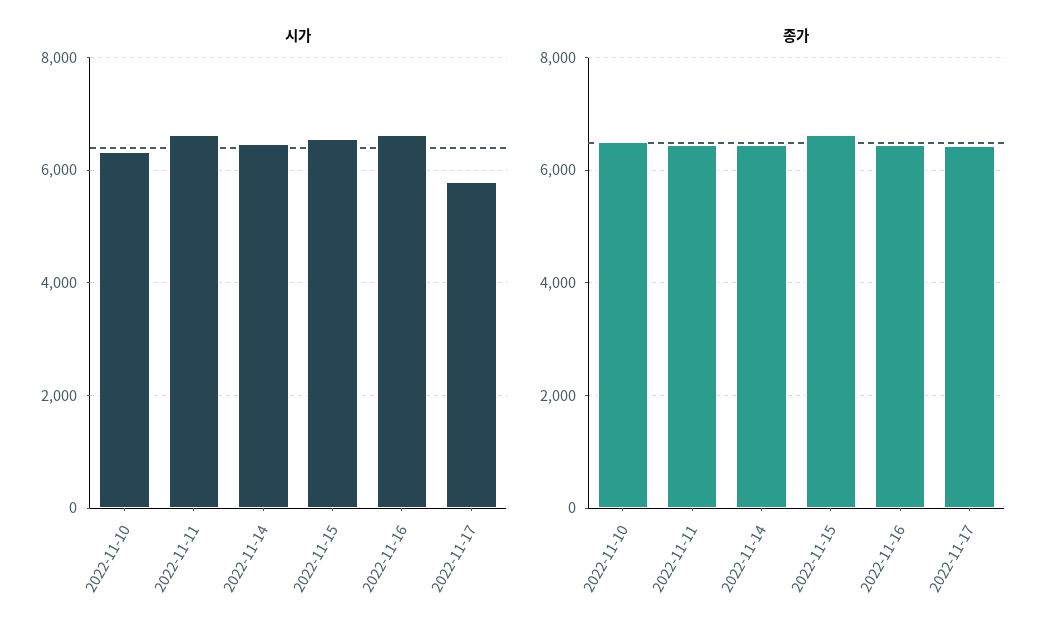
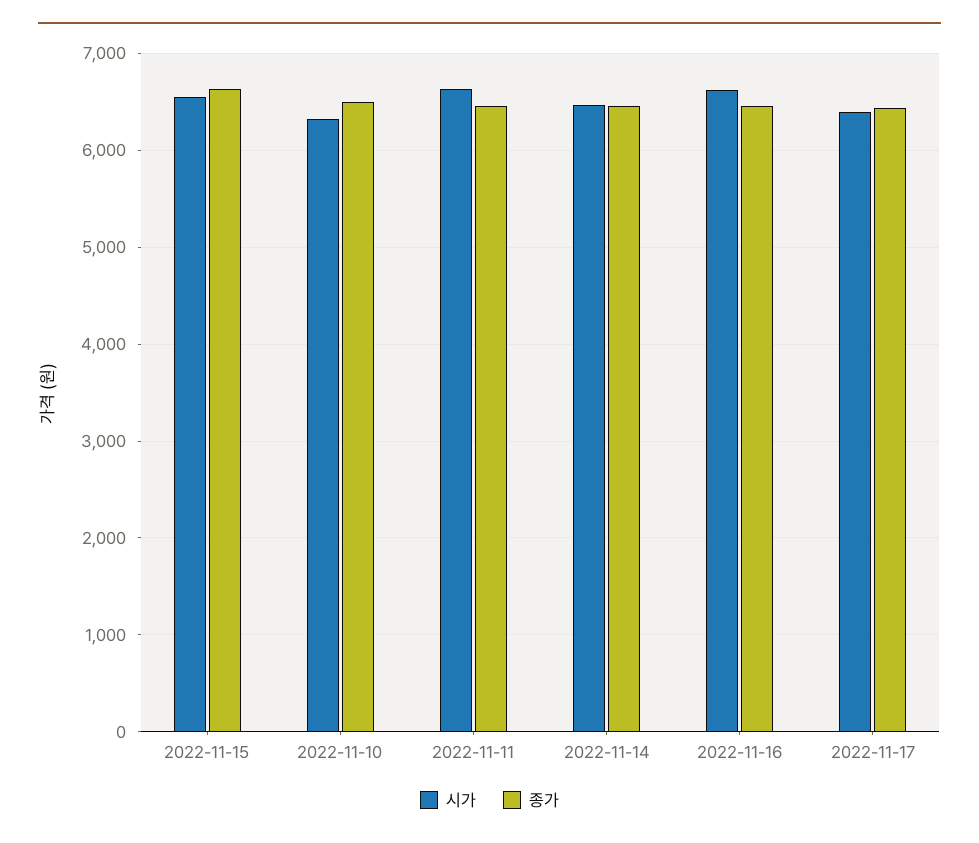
시가, 2022-11-17: 5800 -> 6400

